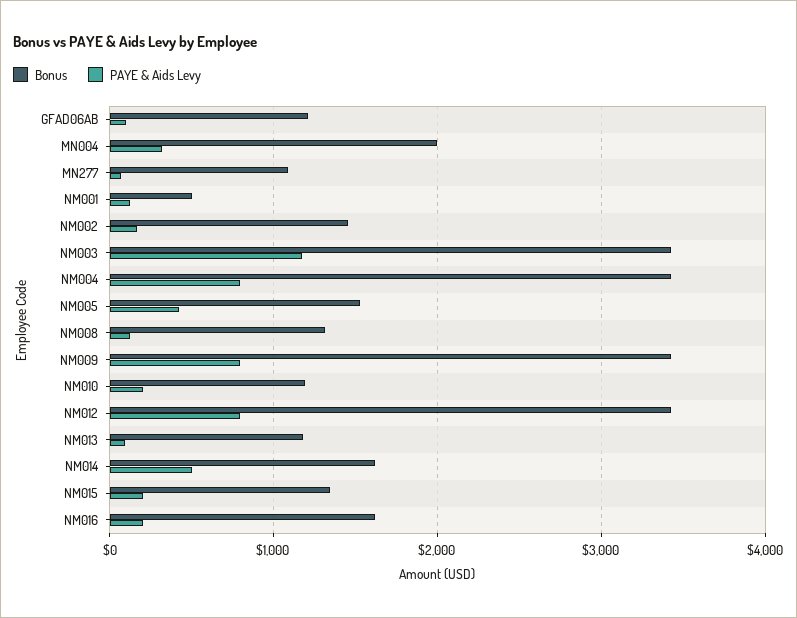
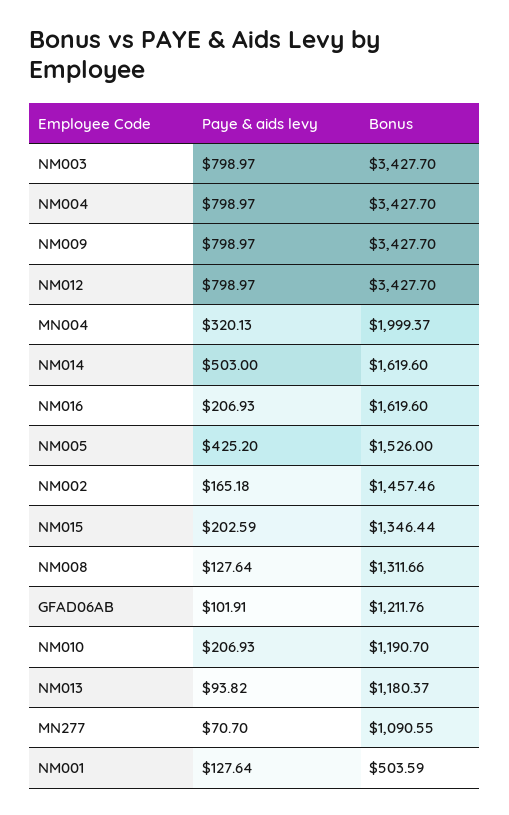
PAYE & Aids Levy, NM003: 1200 -> 798.97

